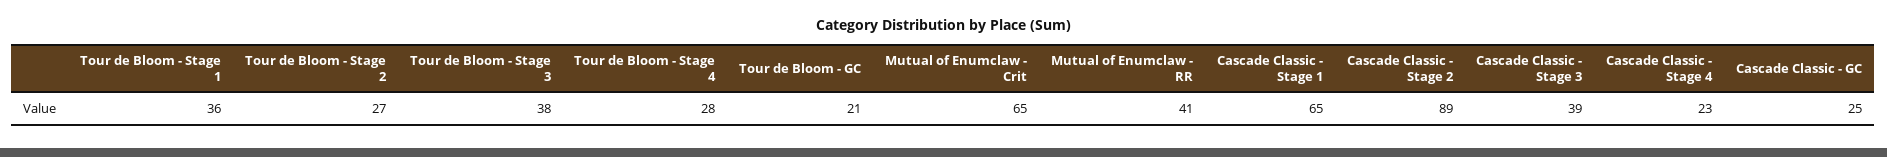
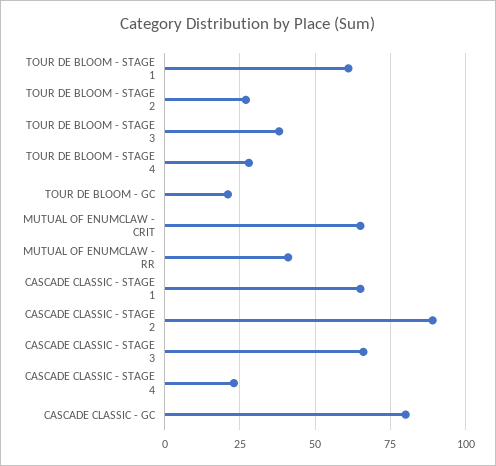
Tour de Bloom - Stage 1: 36 -> 60
Cascade Classic - Stage 3: 39 -> 65
Cascade Classic - GC: 25 -> 80

